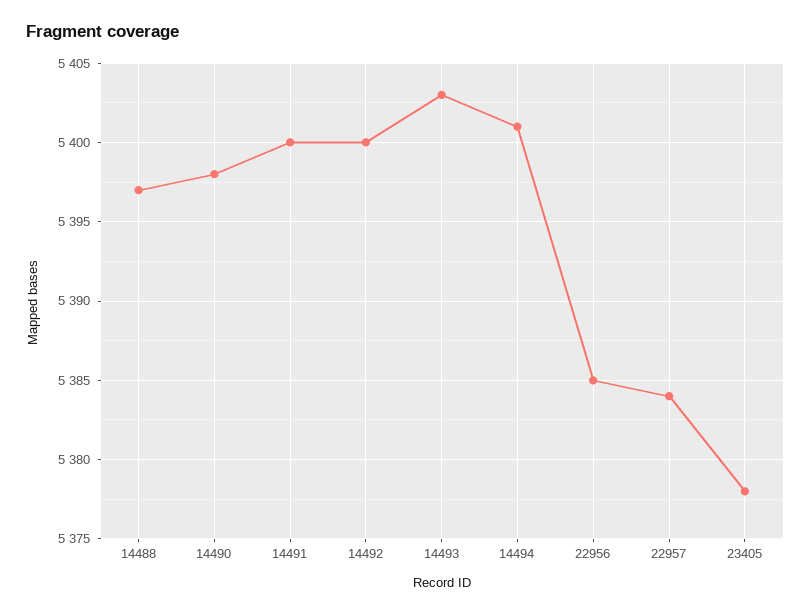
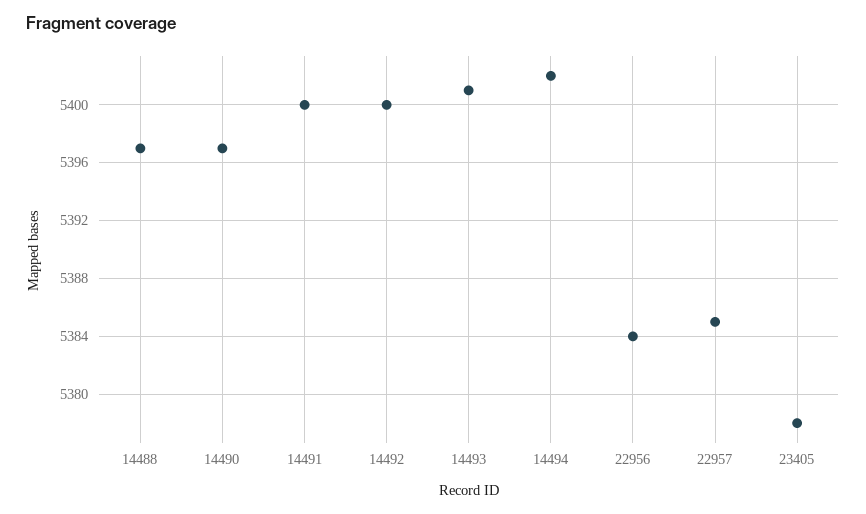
14490: 5398 -> 5397
14493: 5403 -> 5401
14494: 5401 -> 5402
22956: 5385 -> 5384
22957: 5384 -> 5385

